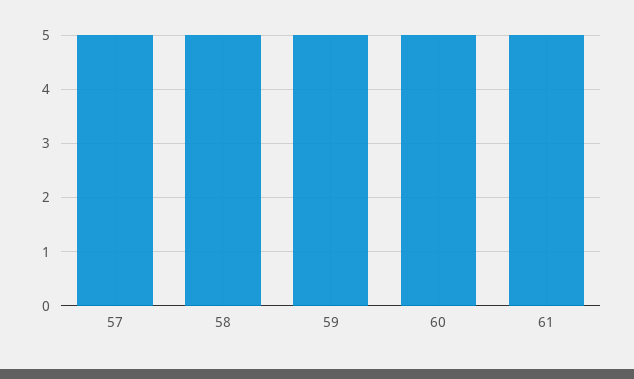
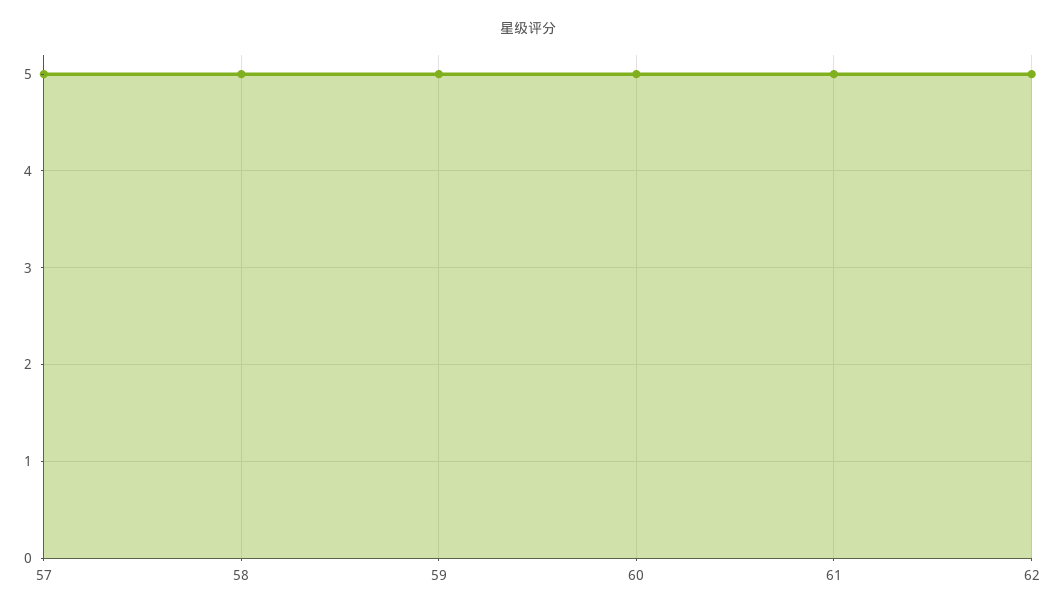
62: none -> 5

